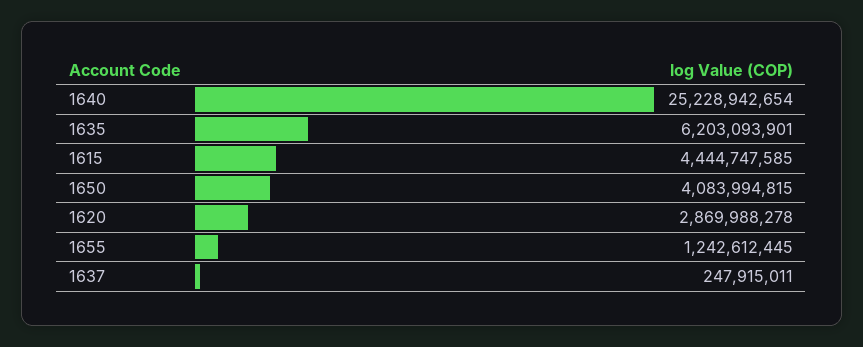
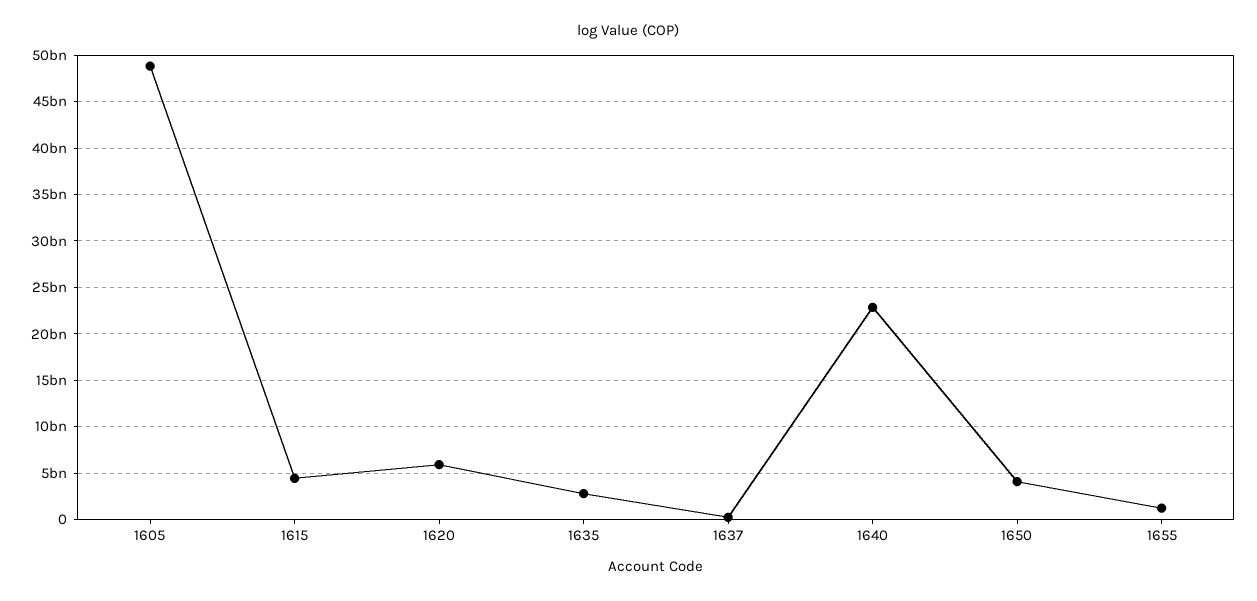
1640: 25228942654 -> 23000000000
1635: 6203093901 -> 3000000000
1620: 2869988278 -> 6000000000
1605: none -> 49000000000

